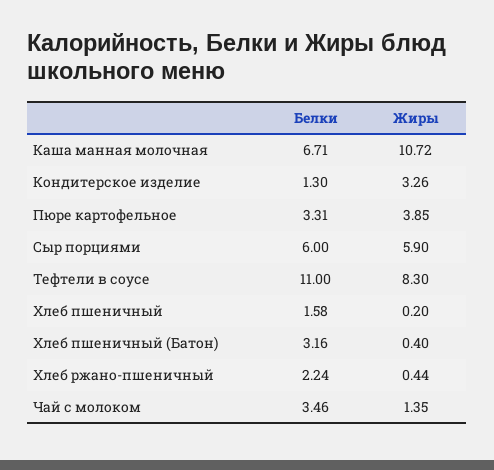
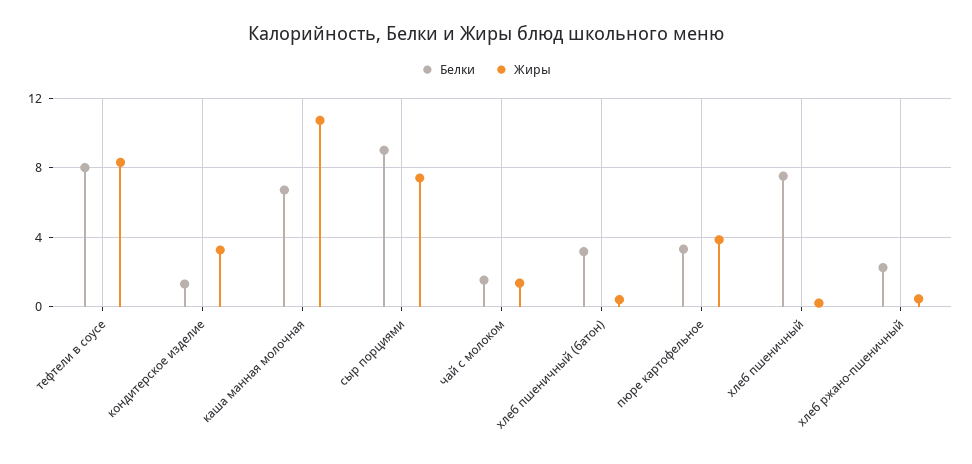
Белки, Сыр порциями: 6 -> 9
Жиры, Сыр порциями: 5.9 -> 7.5
Белки, Тефтели в соусе: 11 -> 8
Белки, Хлеб пшеничный: 1.58 -> 7.5
Белки, Чай с молоком: 3.46 -> 1.5

